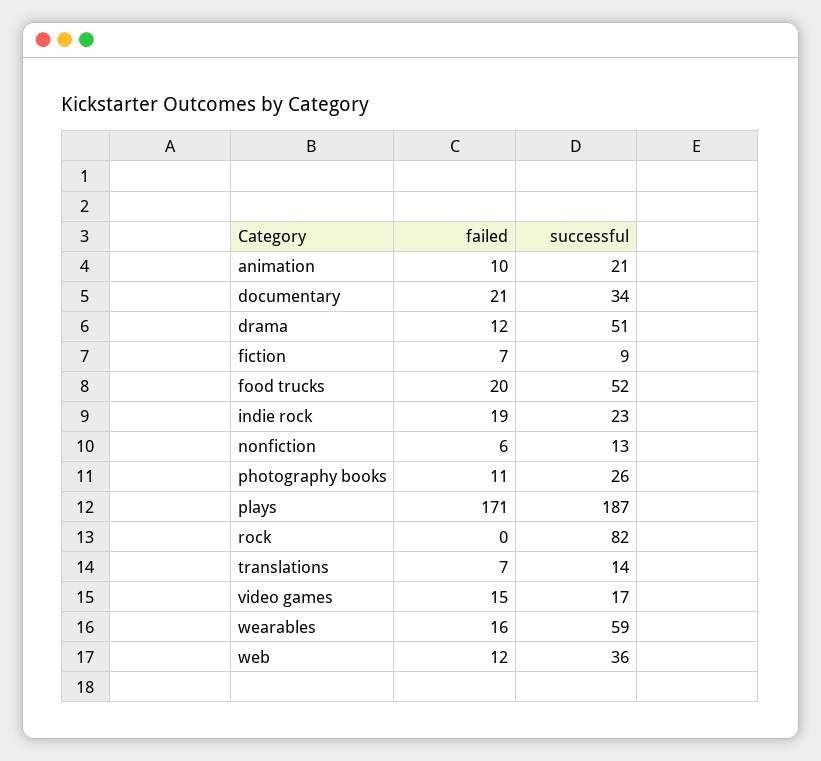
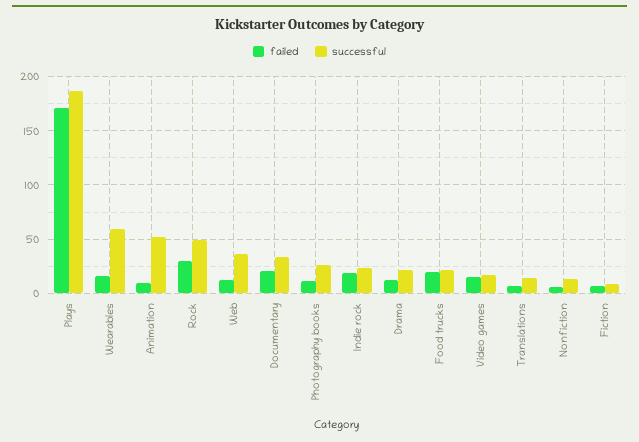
successful, animation: 21 -> 50
successful, drama: 51 -> 20
successful, food trucks: 52 -> 20
failed, rock: 0 -> 30
successful, rock: 82 -> 50

